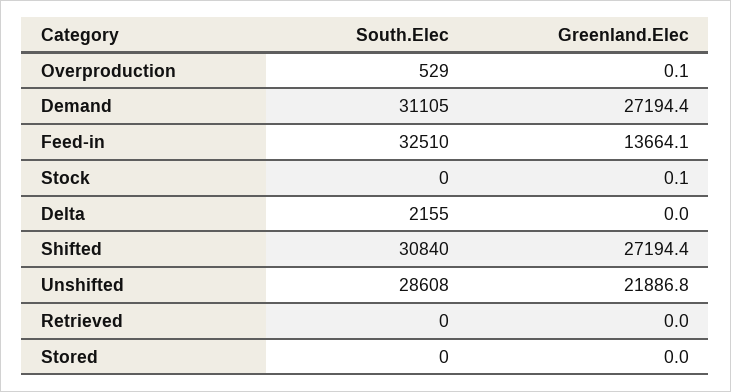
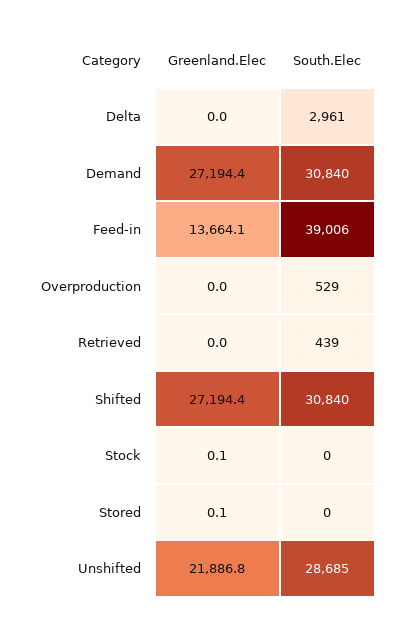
Greenland.Elec, Overproduction: 0.1 -> 0
South.Elec, Demand: 31105 -> 30840
South.Elec, Feed-in: 32510 -> 39006
South.Elec, Delta: 2155 -> 2961
South.Elec, Unshifted: 28608 -> 28685
South.Elec, Retrieved: 0 -> 439
Greenland.Elec, Stored: 0 -> 0.1

